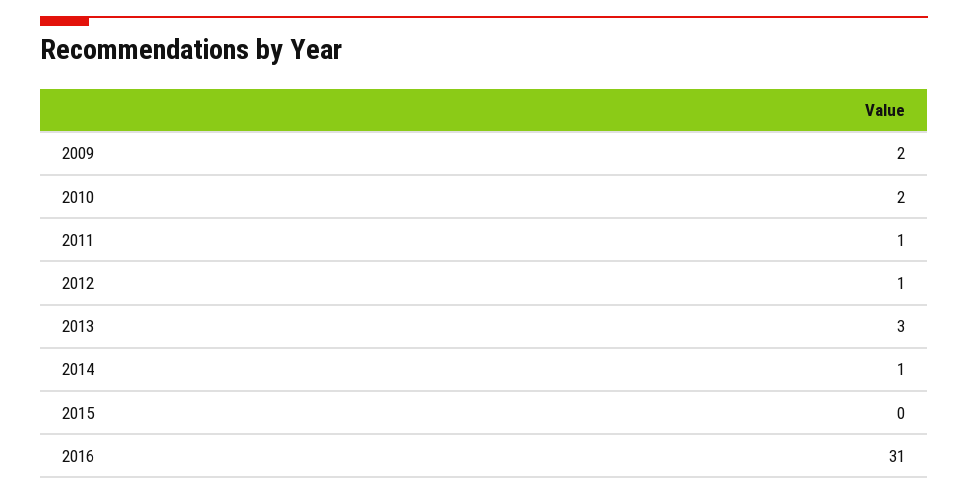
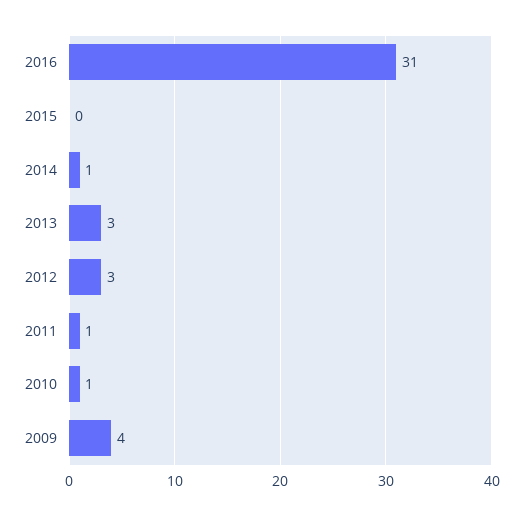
2009: 2 -> 4
2010: 2 -> 1
2012: 1 -> 3

